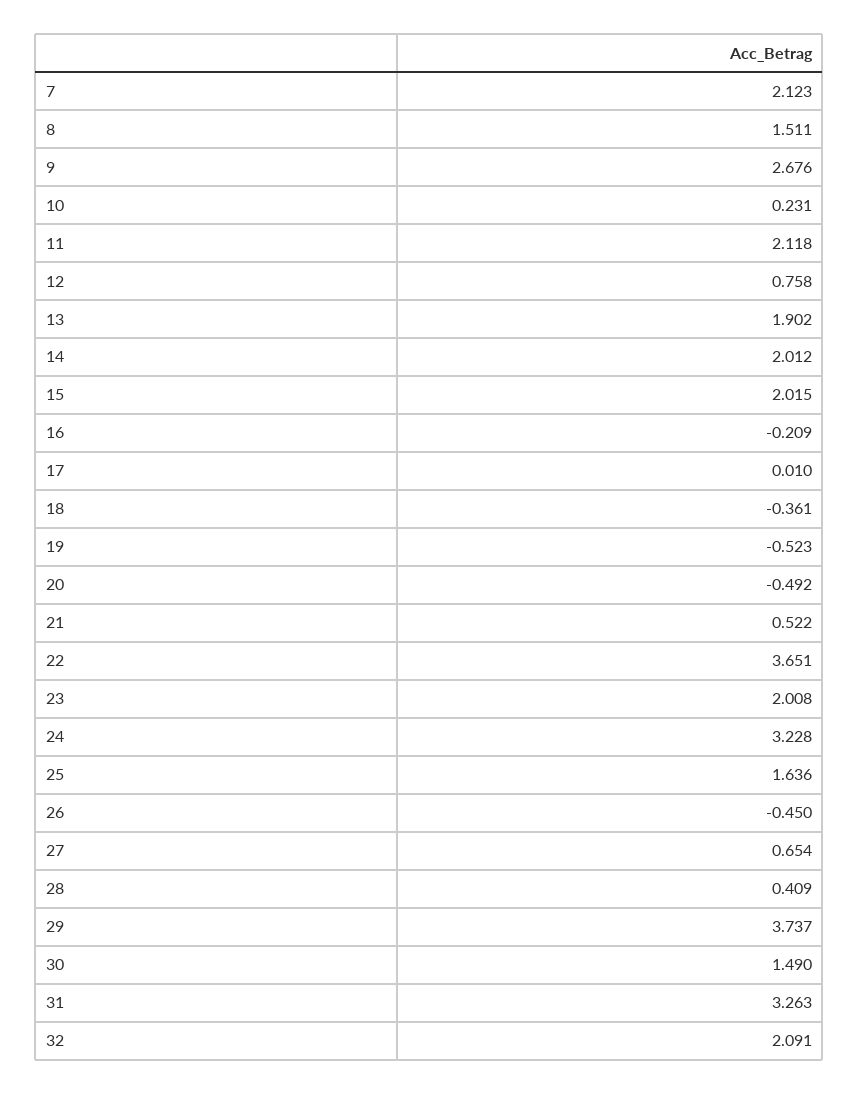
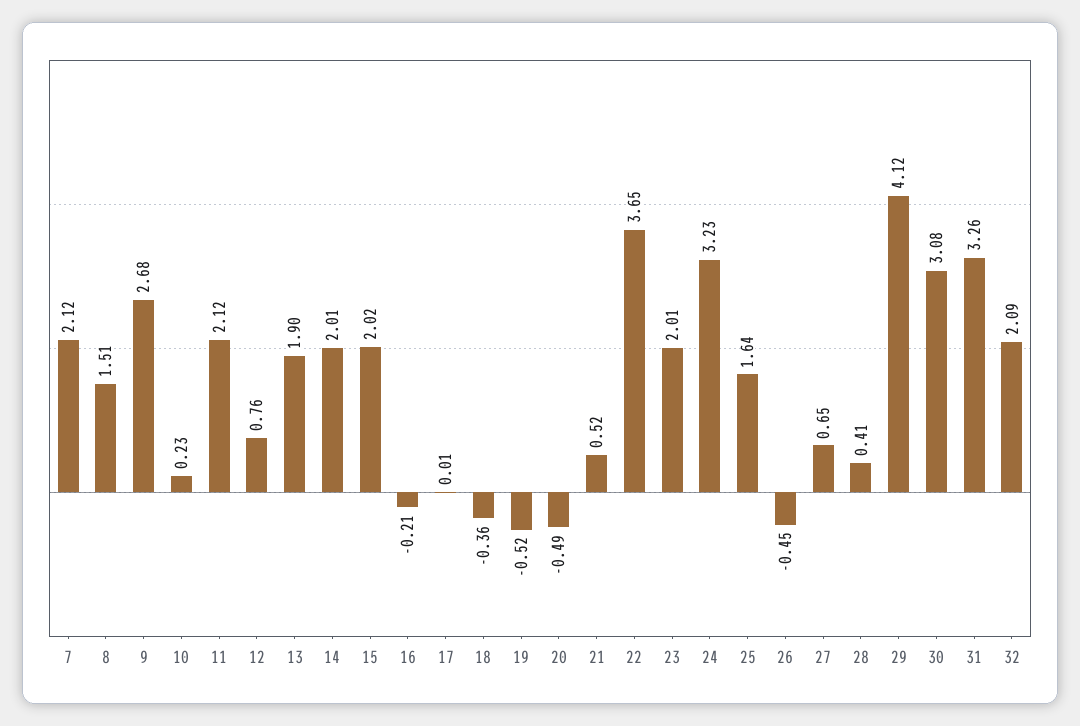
29: 3.737 -> 4.12
30: 1.49 -> 3.08

